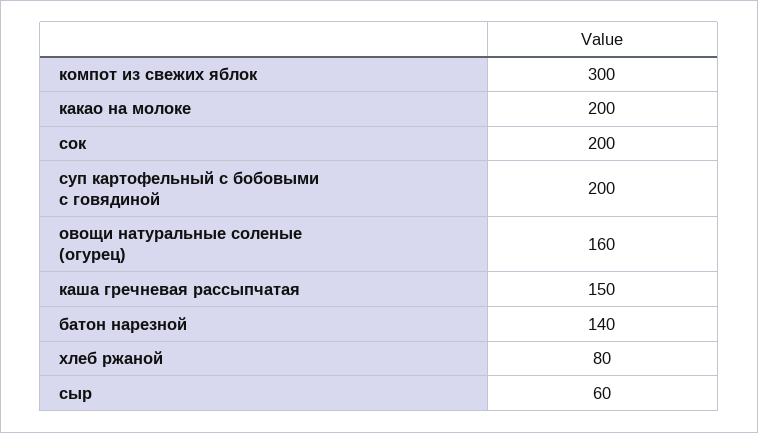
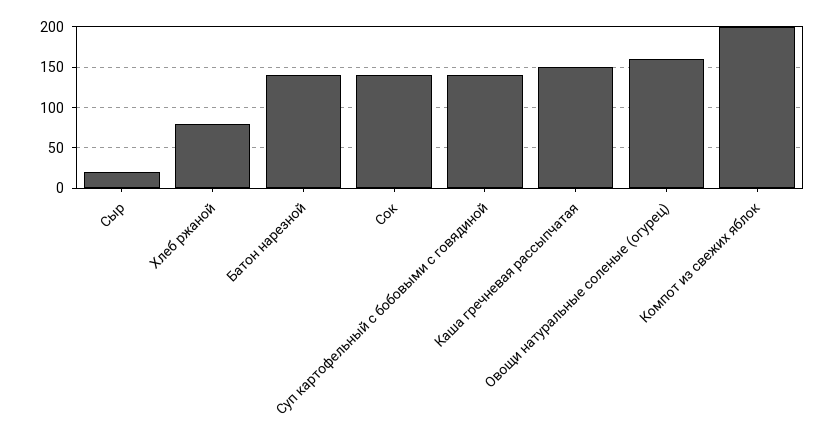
компот из свежих яблок: 300 -> 200
какао на молоке: 200 -> none
сок: 200 -> 140
суп картофельный с бобовыми с говядиной: 200 -> 140
сыр: 60 -> 20

